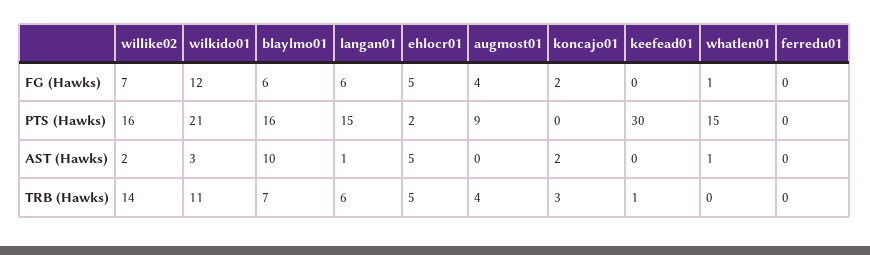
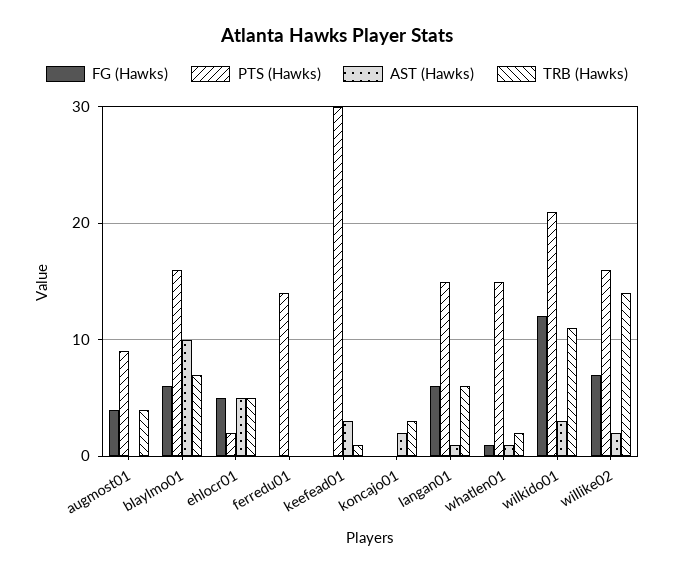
FG (Hawks), koncajo01: 2 -> 0
PTS (Hawks), ferredu01: 0 -> 14
AST (Hawks), keefead01: 0 -> 3
TRB (Hawks), whatlen01: 0 -> 2

